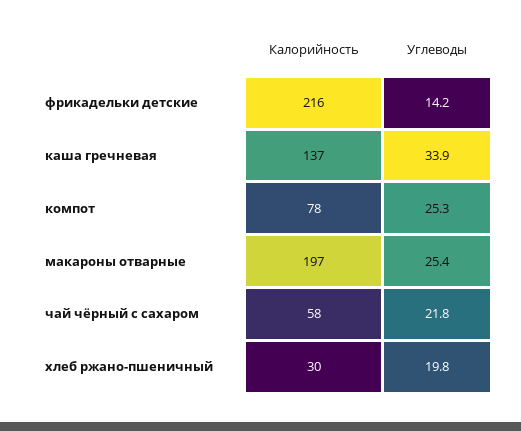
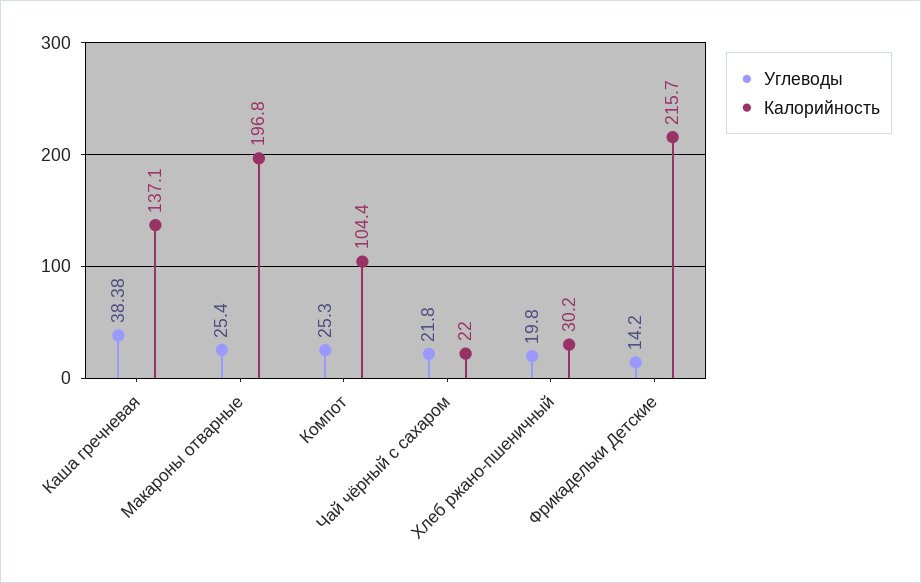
Углеводы, каша гречневая: 33.9 -> 38.38
Калорийность, компот: 78 -> 104.4
Калорийность, чай чёрный с сахаром: 58 -> 22

